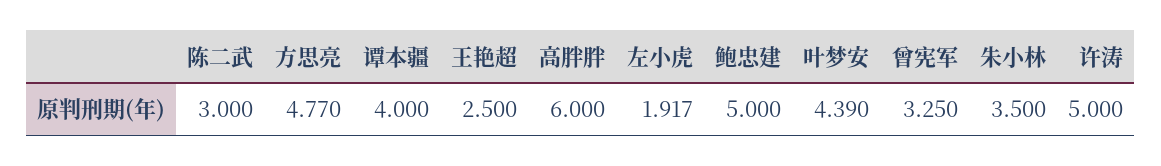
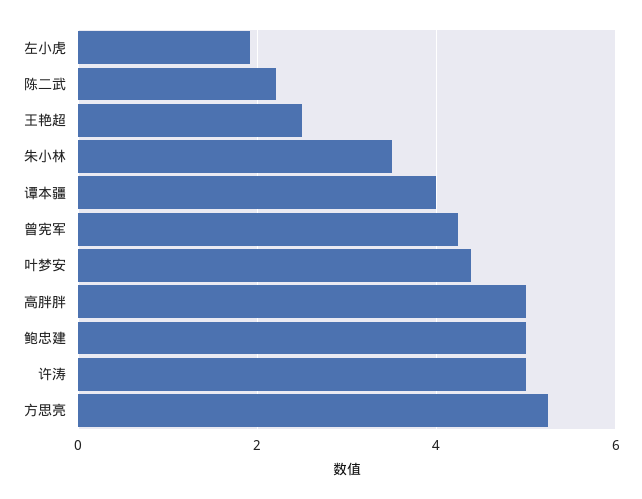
陈二武: 3 -> 2.2
方思亮: 4.77 -> 5.2
高胖胖: 6 -> 5
曾宪军: 3.25 -> 4.2

